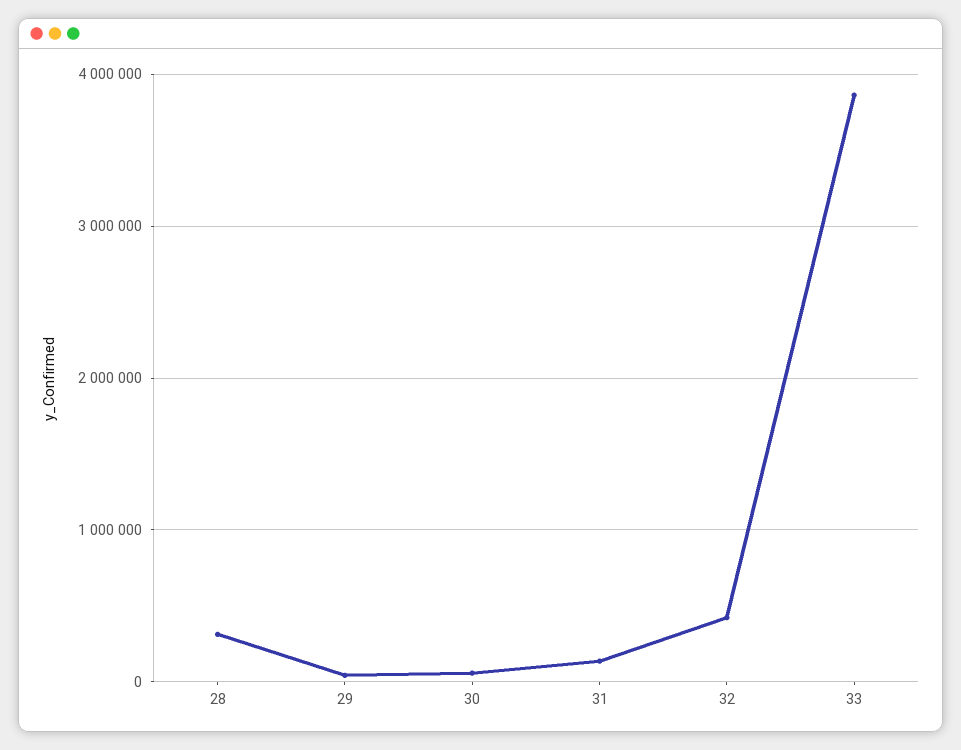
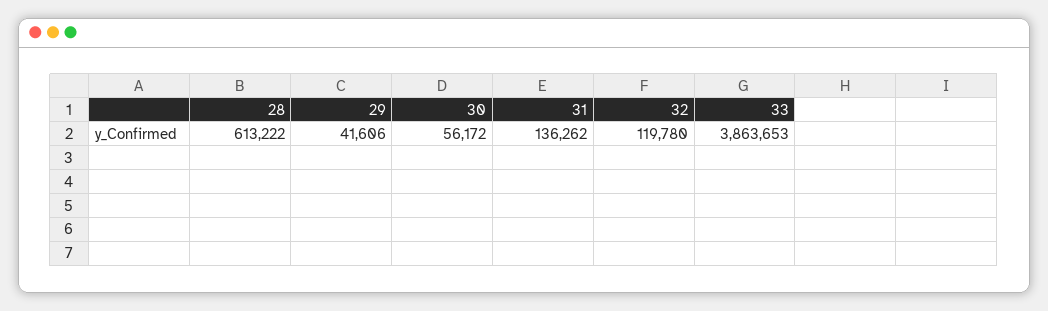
28: 300000 -> 613222
32: 400000 -> 119780

